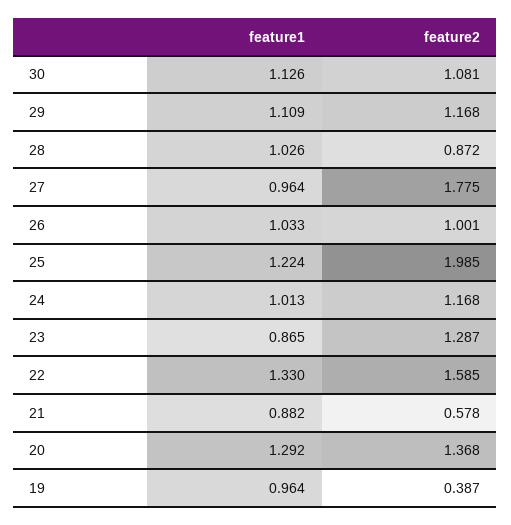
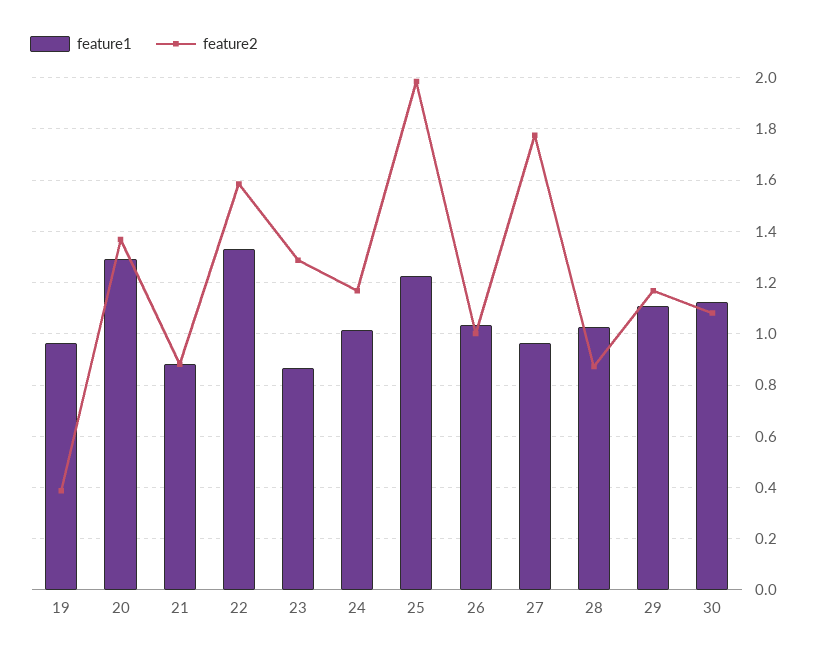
feature2, 21: 0.578 -> 0.875

